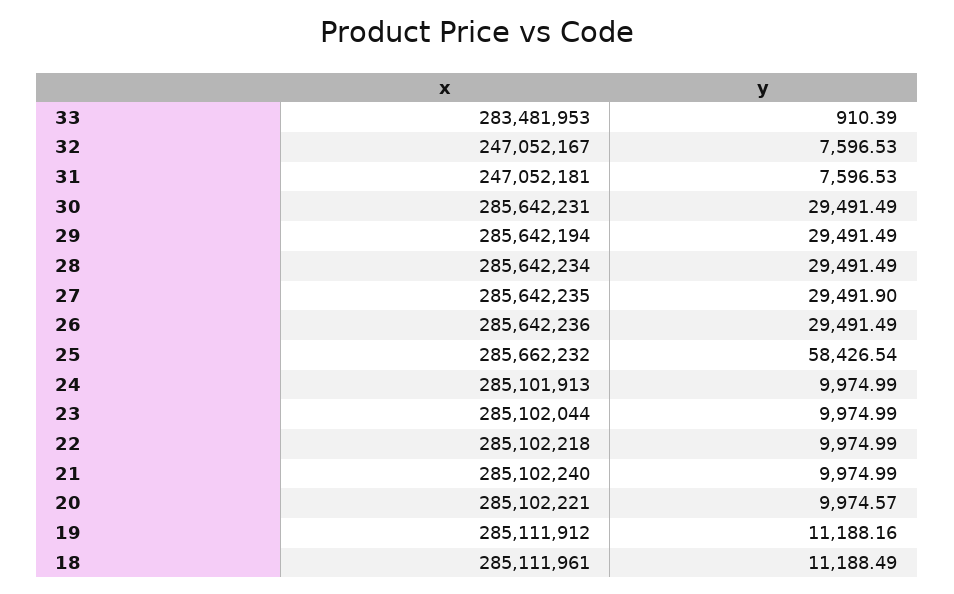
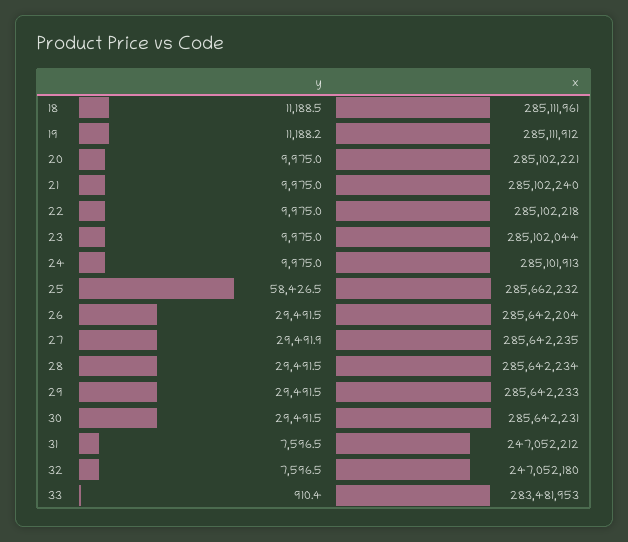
x, 32: 247052167 -> 247052180
x, 31: 247052181 -> 247052212
x, 29: 285642194 -> 285642233
x, 26: 285642236 -> 285642204
y, 20: 9974.57 -> 9975

